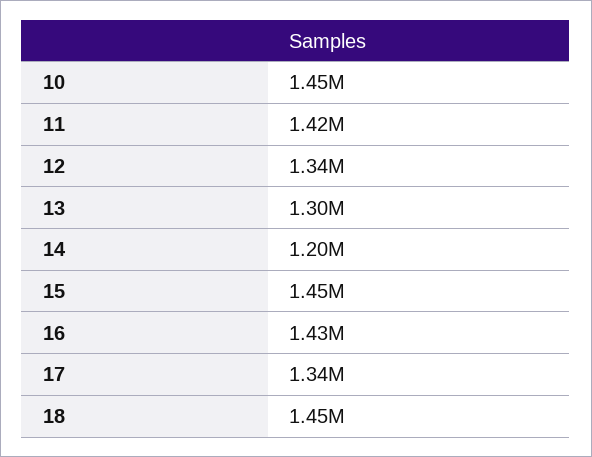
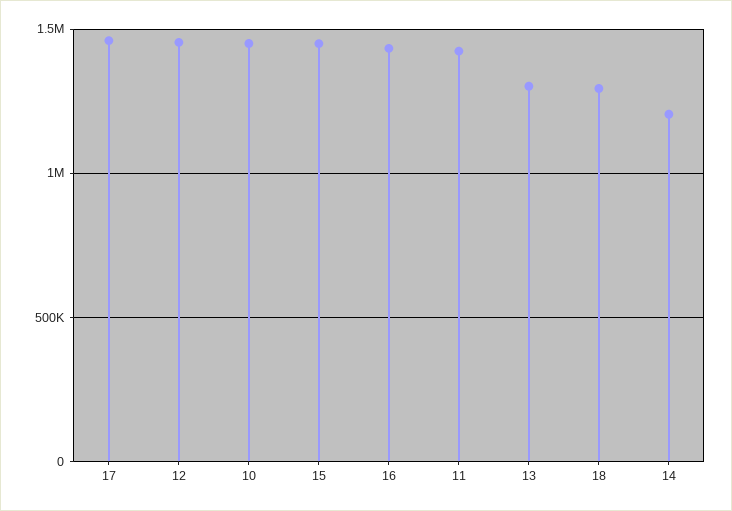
12: 1340000 -> 1450000
17: 1340000 -> 1450000
18: 1450000 -> 1300000

